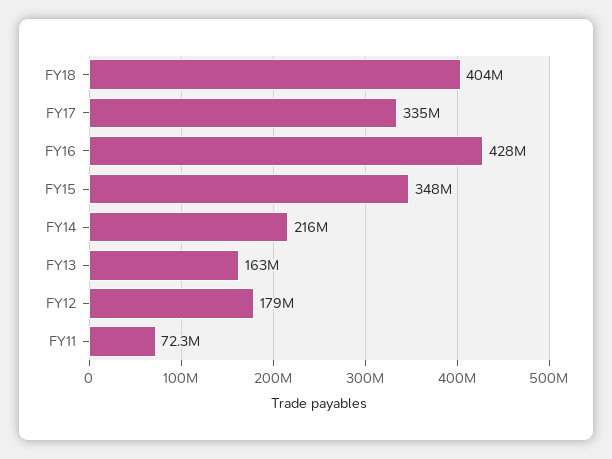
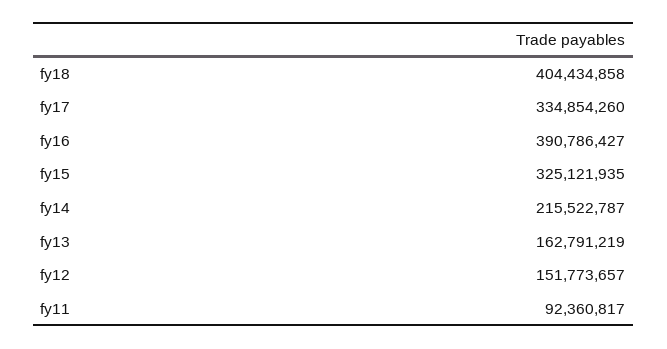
FY16: 428000000 -> 390786427
FY15: 348000000 -> 325121935
FY12: 179000000 -> 151773657
FY11: 72300000 -> 92360817

